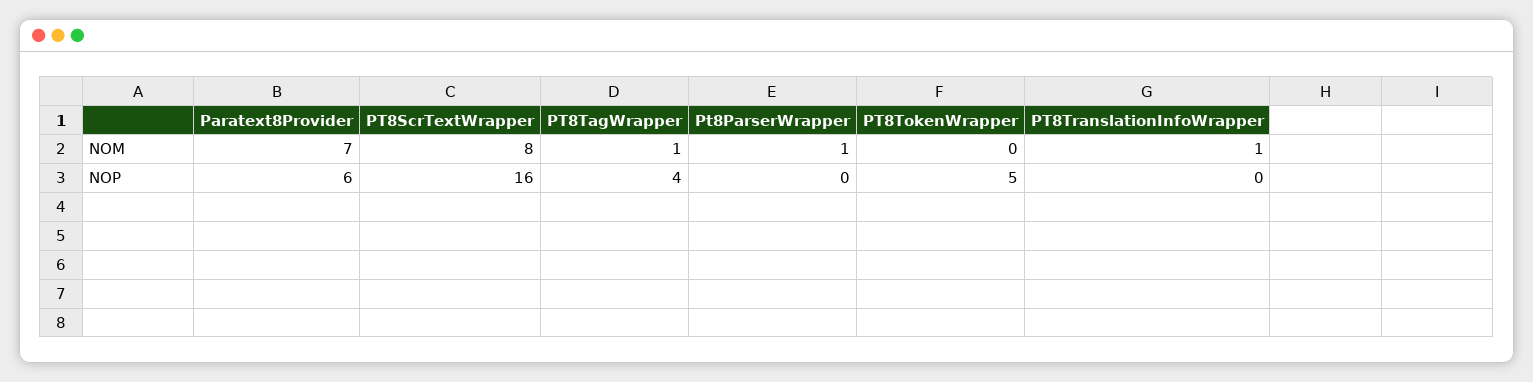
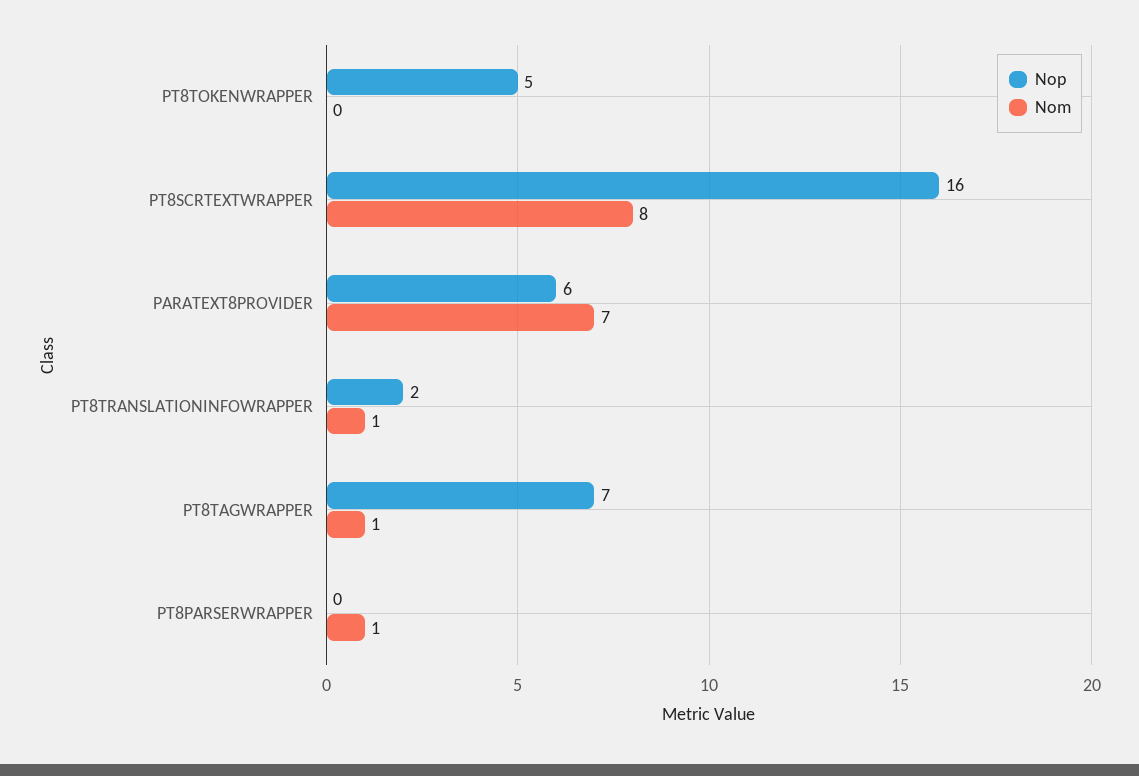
NOP, PT8TagWrapper: 4 -> 7
NOP, PT8TranslationInfoWrapper: 0 -> 2

